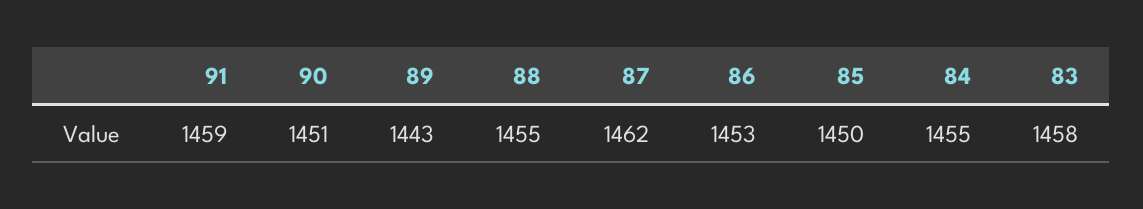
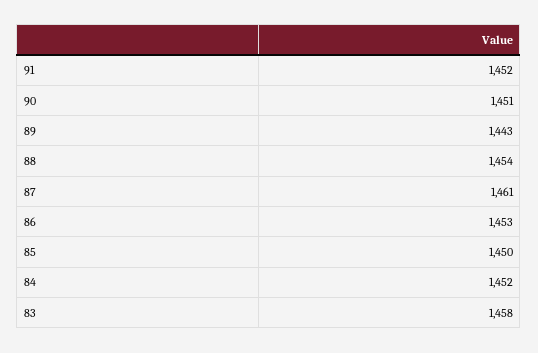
91: 1459 -> 1452
88: 1455 -> 1454
87: 1462 -> 1461
84: 1455 -> 1452

